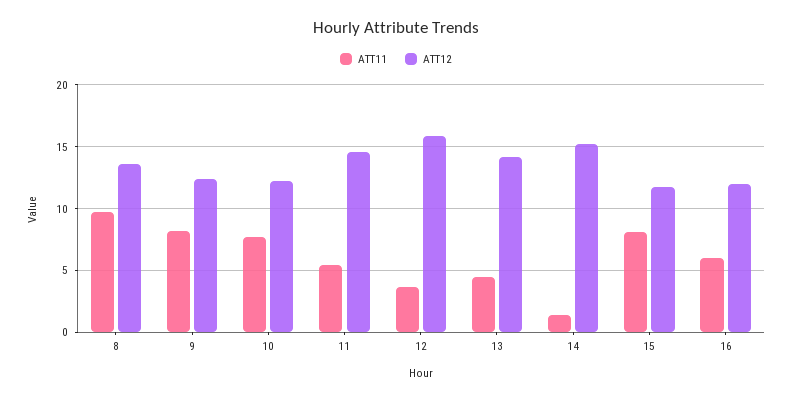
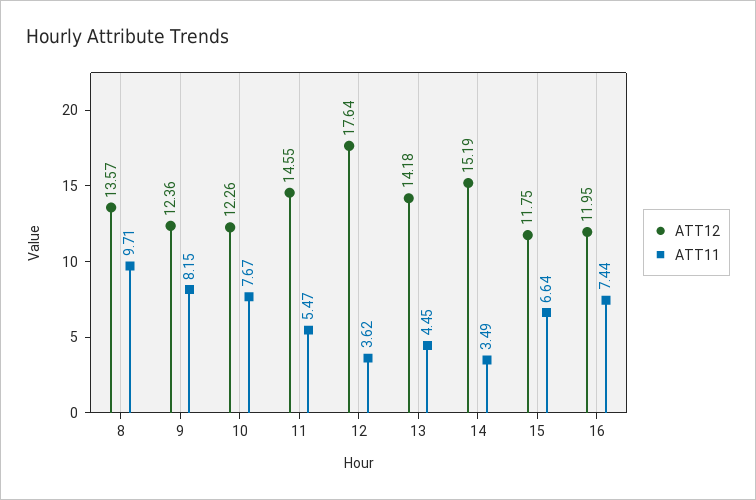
ATT12, 12: 16 -> 17.64
ATT11, 14: 1.5 -> 3.49
ATT11, 15: 8 -> 6.64
ATT11, 16: 6 -> 7.44

